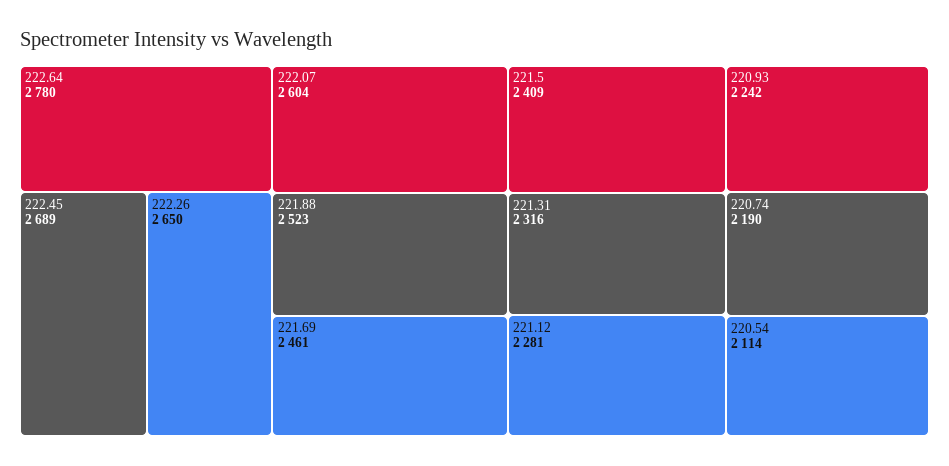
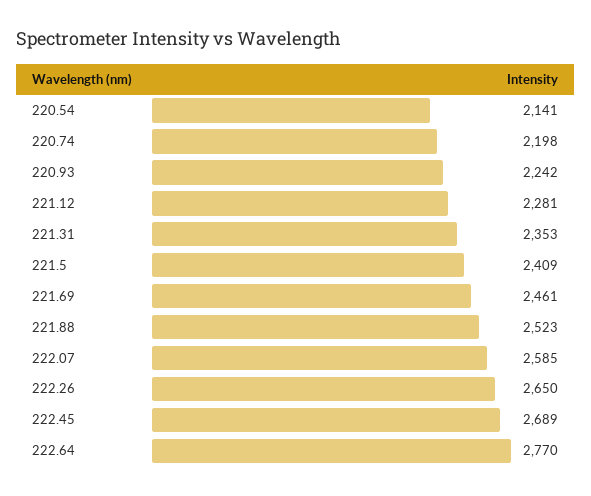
222.64: 2780 -> 2770
222.07: 2604 -> 2585
221.31: 2316 -> 2353
220.74: 2190 -> 2198
220.54: 2114 -> 2141

